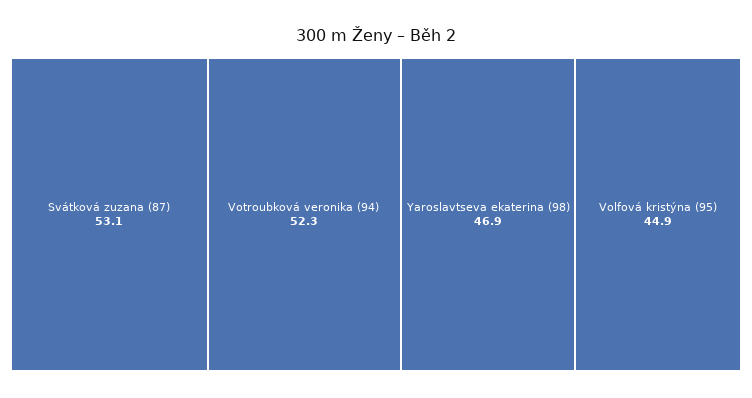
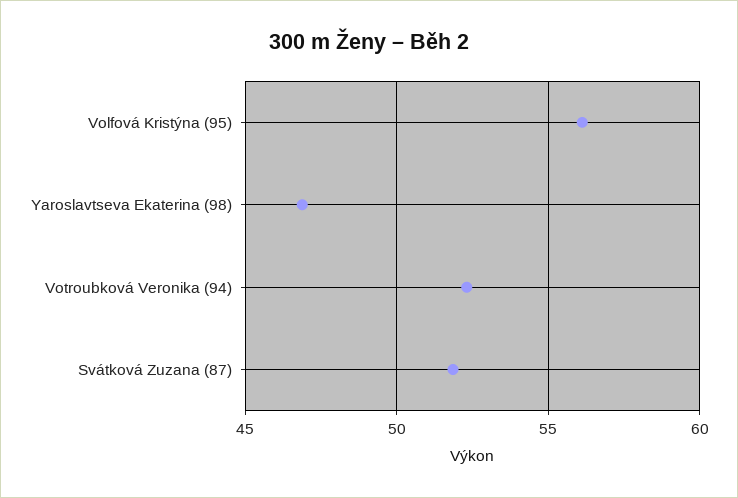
Svátková zuzana (87): 53.1 -> 52
Volfová kristýna (95): 44.9 -> 56

